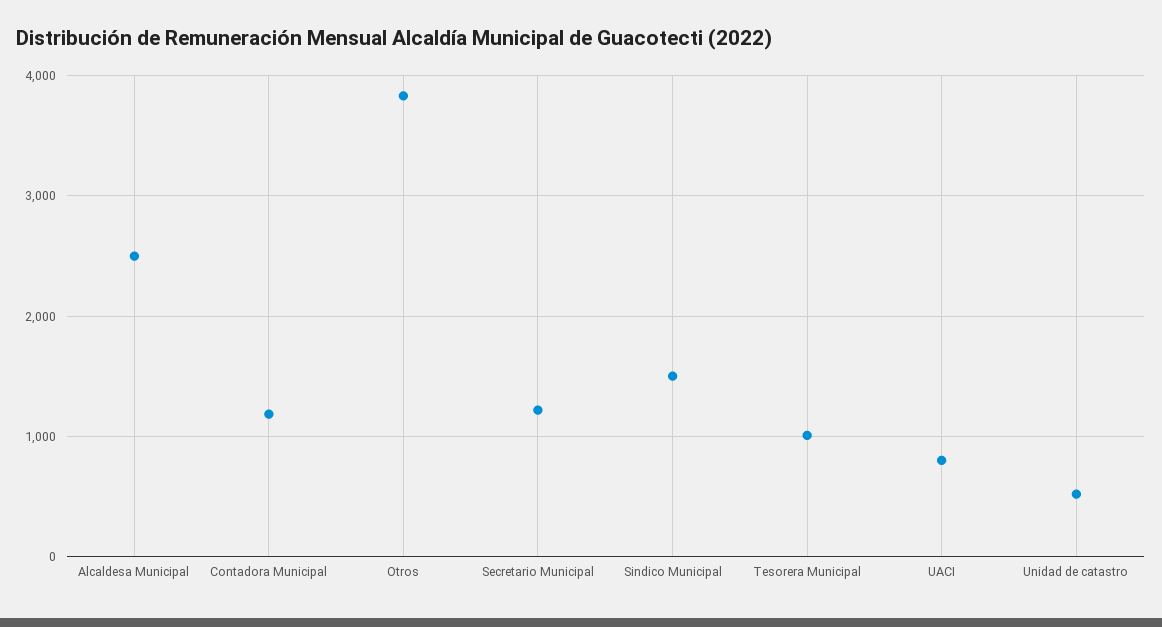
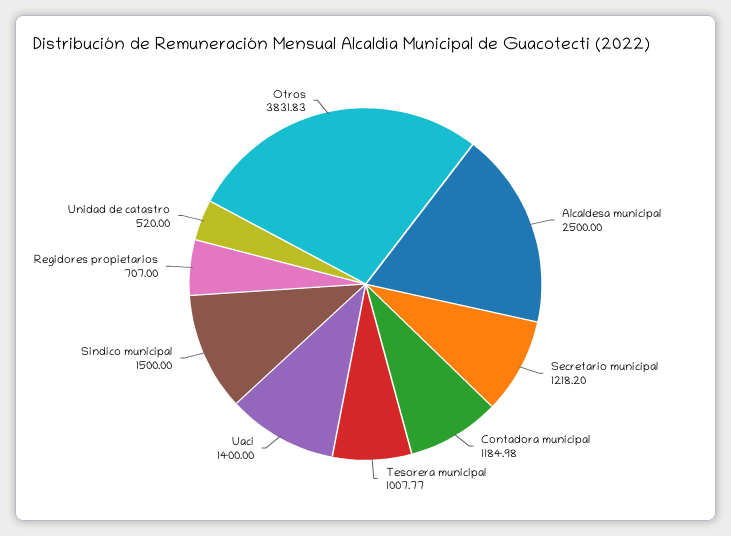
UACI: 800 -> 1400
Regidores propietarios: none -> 707

